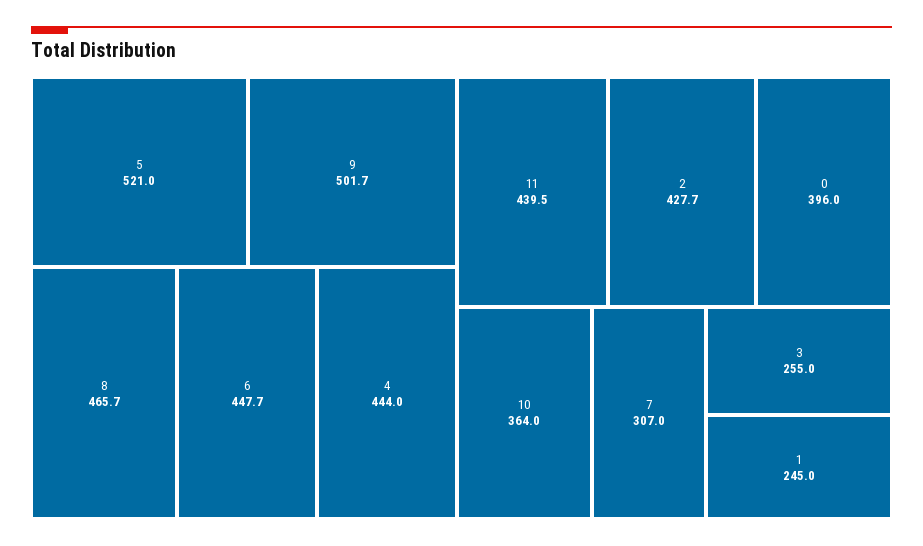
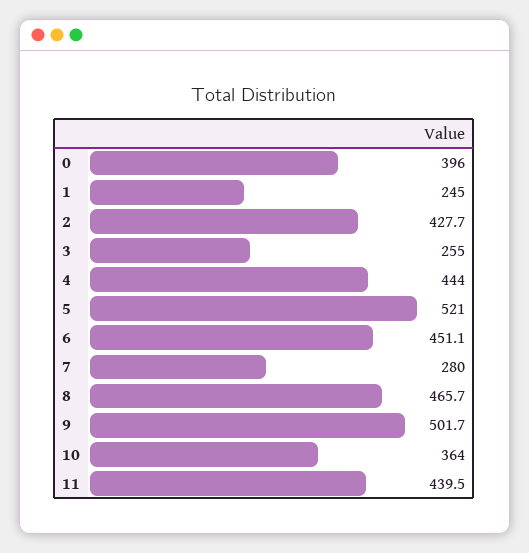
6: 447.7 -> 451.1
7: 307 -> 280

